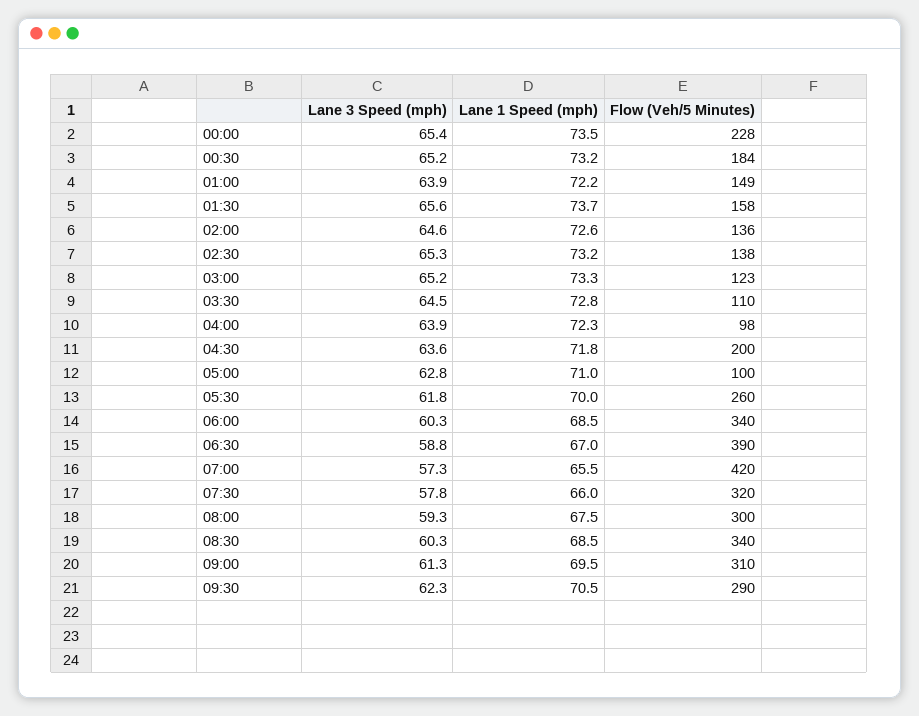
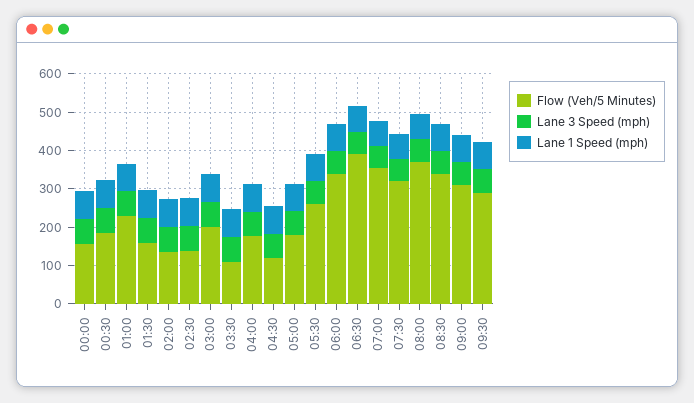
Flow (Veh/5 Minutes), 00:00: 228 -> 150
Flow (Veh/5 Minutes), 01:00: 149 -> 225
Flow (Veh/5 Minutes), 03:00: 123 -> 200
Flow (Veh/5 Minutes), 04:00: 98 -> 175
Flow (Veh/5 Minutes), 04:30: 200 -> 125
Flow (Veh/5 Minutes), 05:00: 100 -> 175
Flow (Veh/5 Minutes), 07:00: 420 -> 350
Flow (Veh/5 Minutes), 08:00: 300 -> 375

